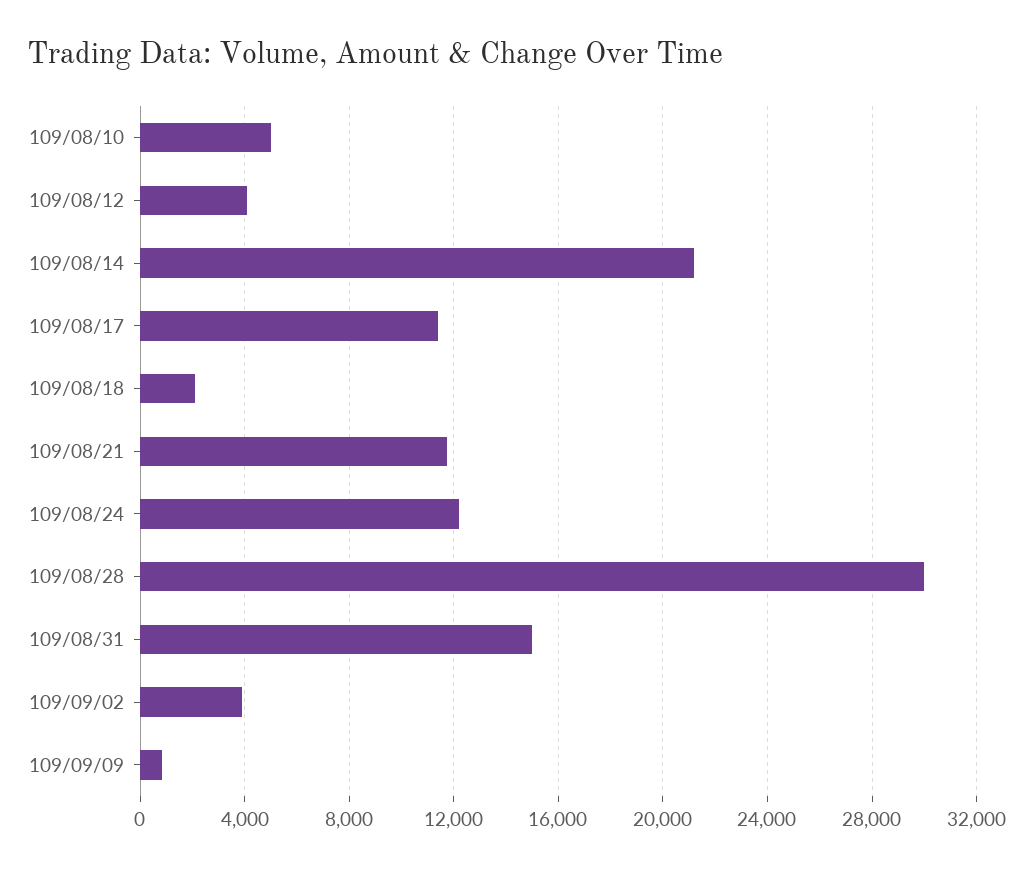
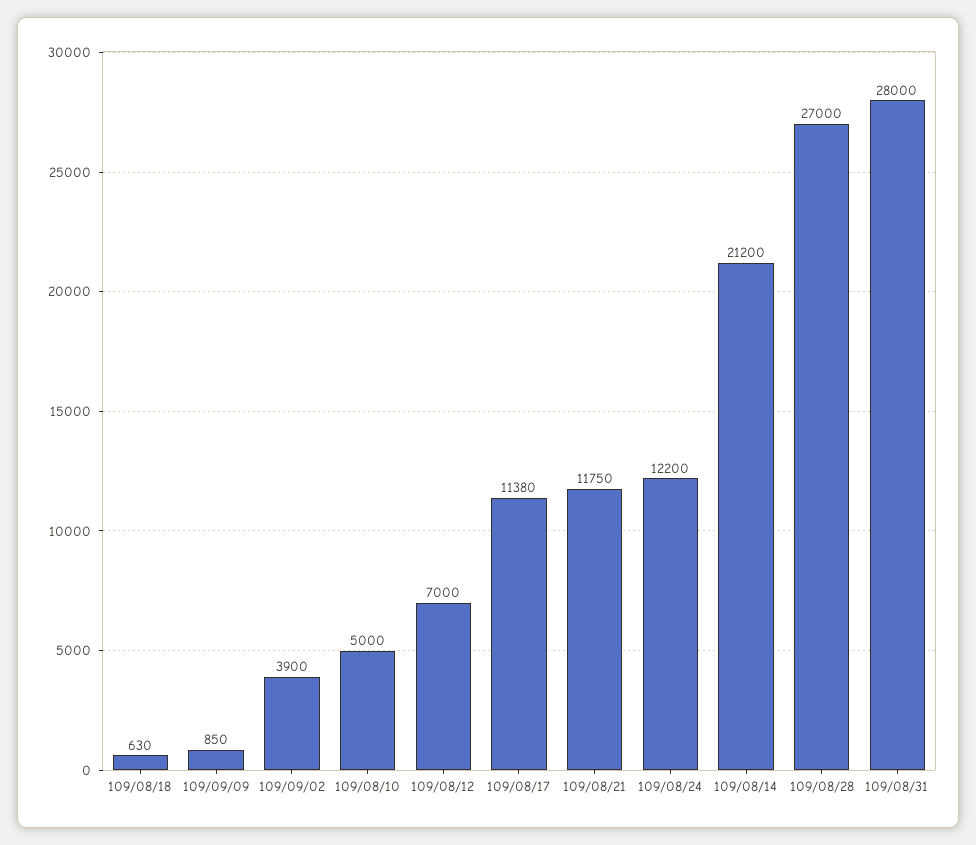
109/08/12: 4000 -> 7000
109/08/18: 2000 -> 630
109/08/28: 30000 -> 27000
109/08/31: 15000 -> 28000

